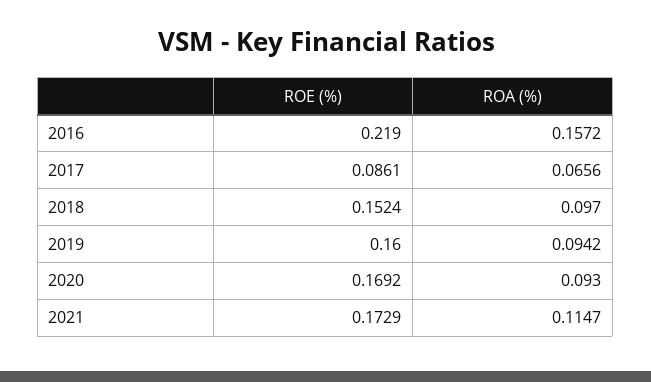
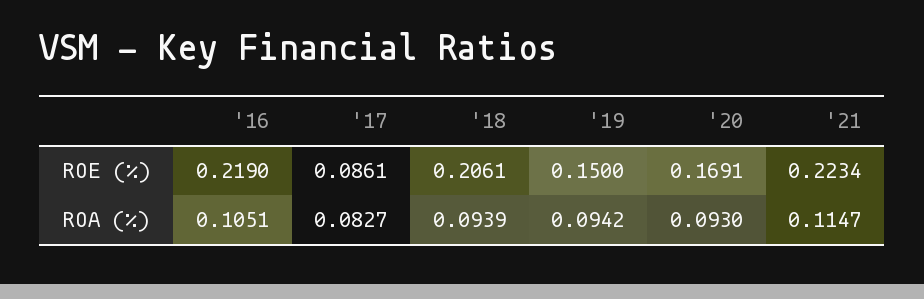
ROA (%), 2016: 0.1572 -> 0.1051
ROA (%), 2017: 0.0656 -> 0.0827
ROE (%), 2018: 0.1524 -> 0.2061
ROA (%), 2018: 0.097 -> 0.0939
ROE (%), 2019: 0.16 -> 0.15
ROE (%), 2020: 0.1692 -> 0.1691
ROE (%), 2021: 0.1729 -> 0.2234

